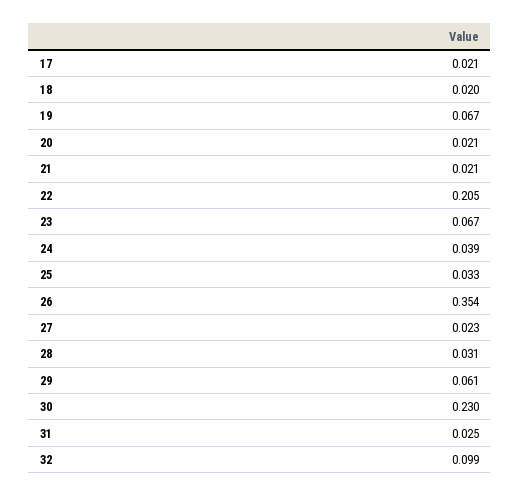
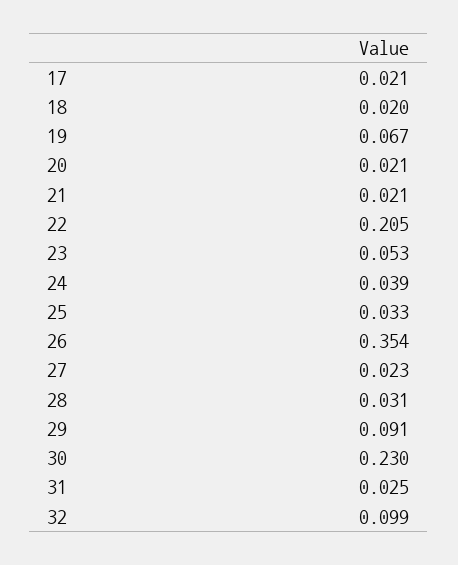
23: 0.067 -> 0.053
29: 0.061 -> 0.091

